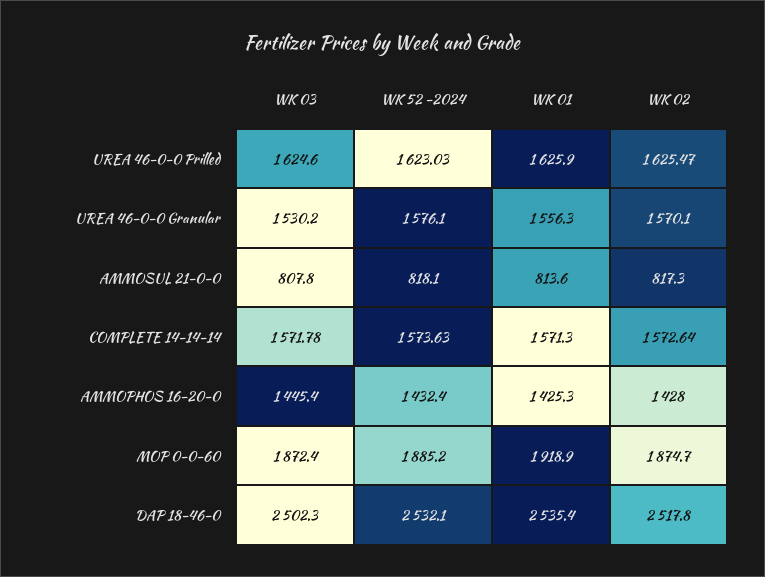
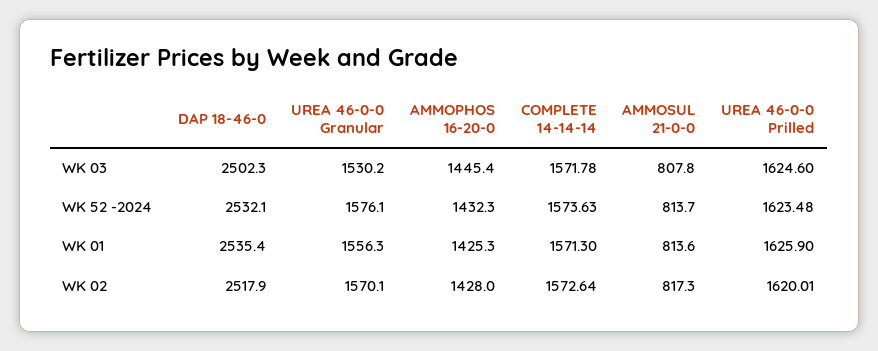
WK 52 -2024, UREA 46-0-0 Prilled: 1623.03 -> 1623.48
WK 02, UREA 46-0-0 Prilled: 1625.47 -> 1620.01
WK 52 -2024, AMMOSUL 21-0-0: 818.1 -> 813.7
WK 52 -2024, AMMOPHOS 16-20-0: 1432.4 -> 1432.3
WK 03, MOP 0-0-60: 1872.4 -> none
WK 52 -2024, MOP 0-0-60: 1885.2 -> none
WK 01, MOP 0-0-60: 1918.9 -> none
WK 02, MOP 0-0-60: 1874.7 -> none
WK 02, DAP 18-46-0: 2517.8 -> 2517.9

